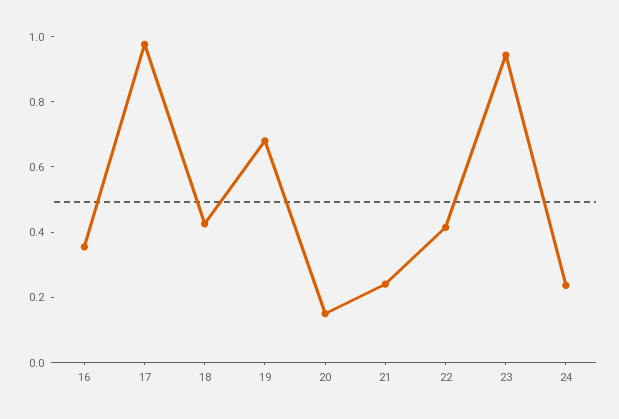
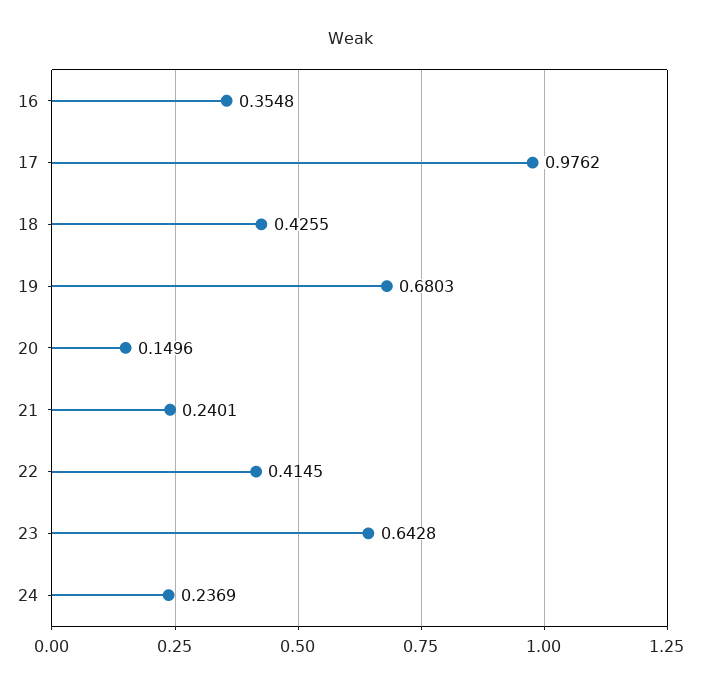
23: 0.95 -> 0.6428

